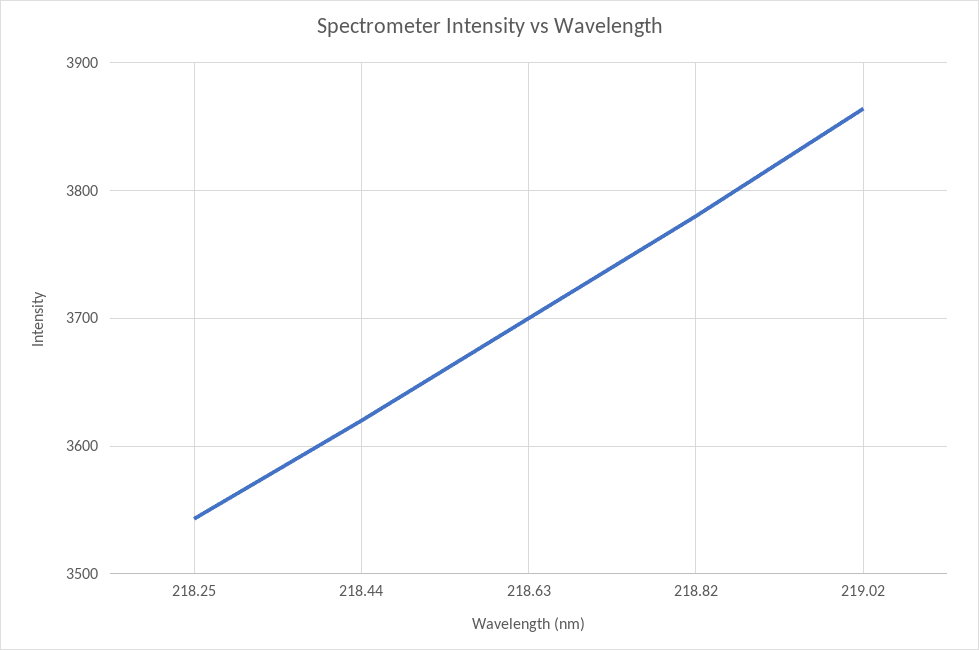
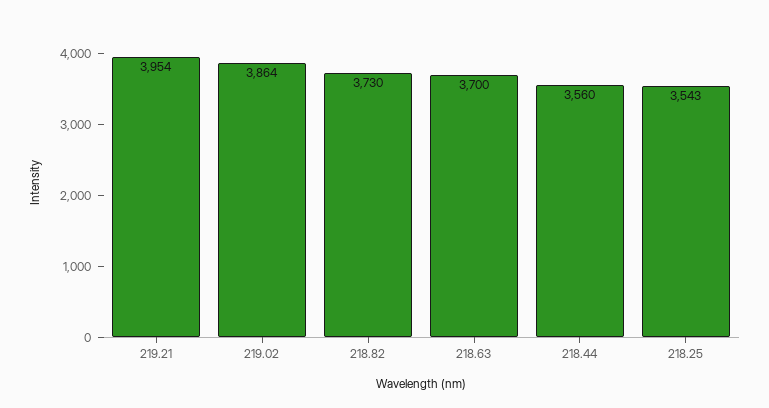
218.44: 3620 -> 3560
218.82: 3780 -> 3730
219.21: none -> 3954

